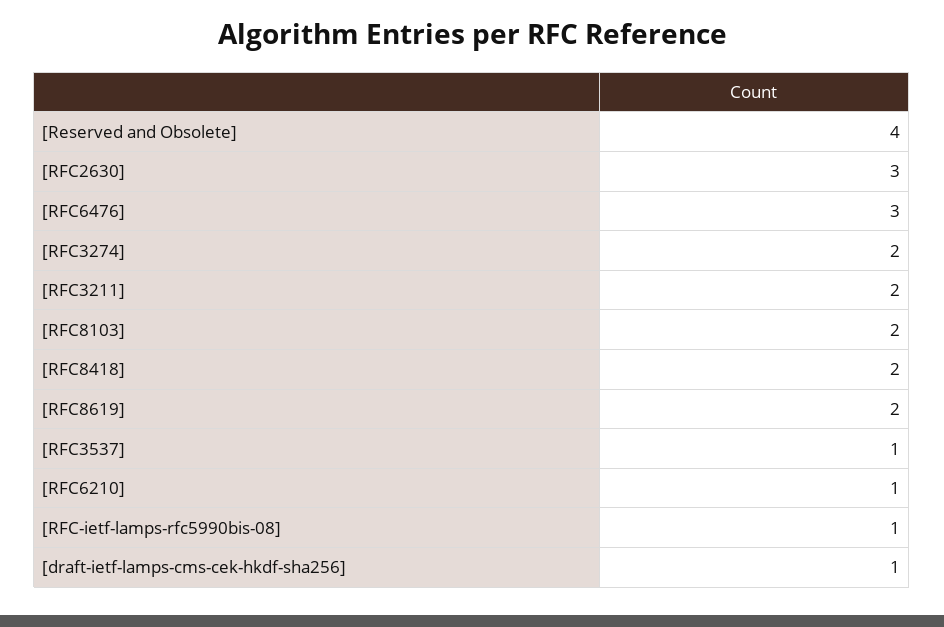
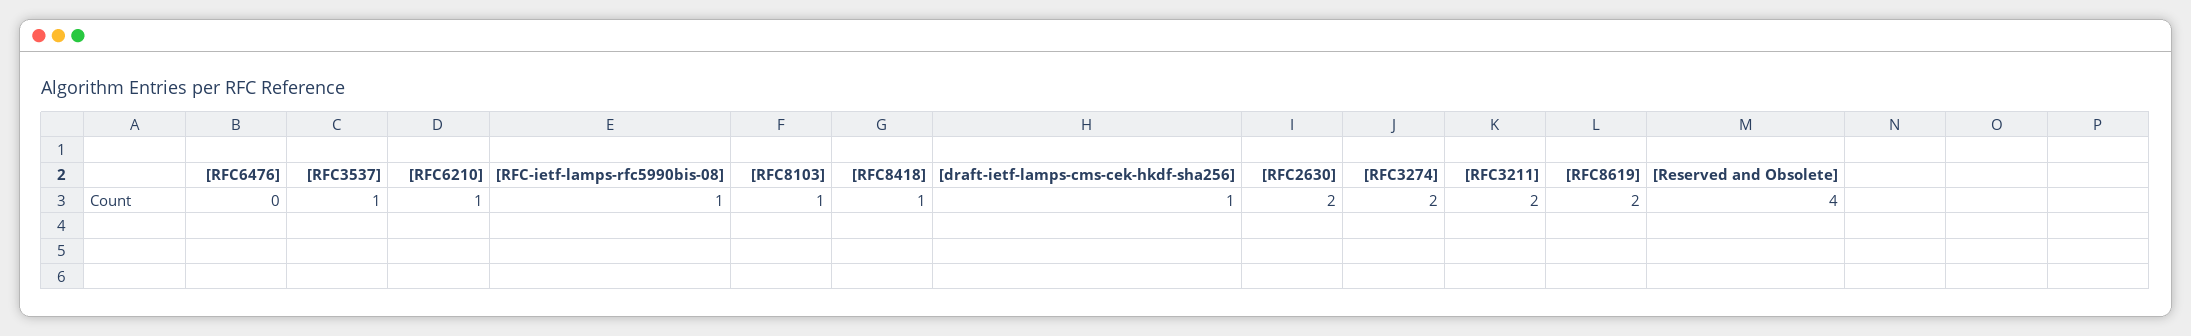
[RFC2630]: 3 -> 2
[RFC6476]: 3 -> 0
[RFC8103]: 2 -> 1
[RFC8418]: 2 -> 1

